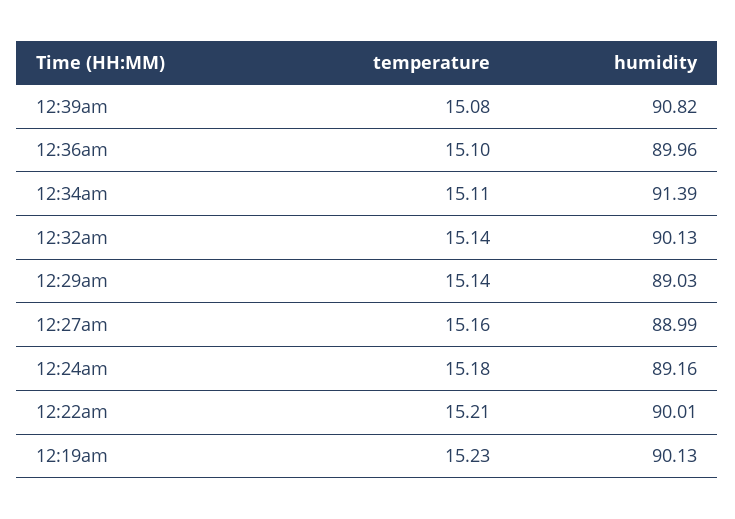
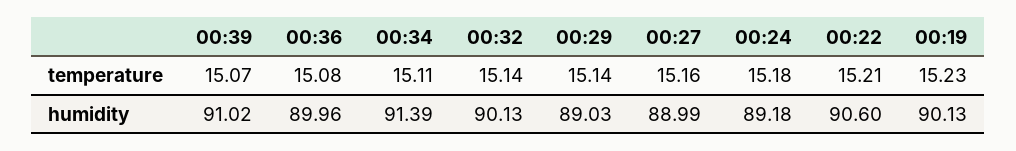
temperature, 12:39am: 15.08 -> 15.07
humidity, 12:39am: 90.82 -> 91.02
temperature, 12:36am: 15.1 -> 15.08
humidity, 12:24am: 89.16 -> 89.18
humidity, 12:22am: 90.01 -> 90.6

